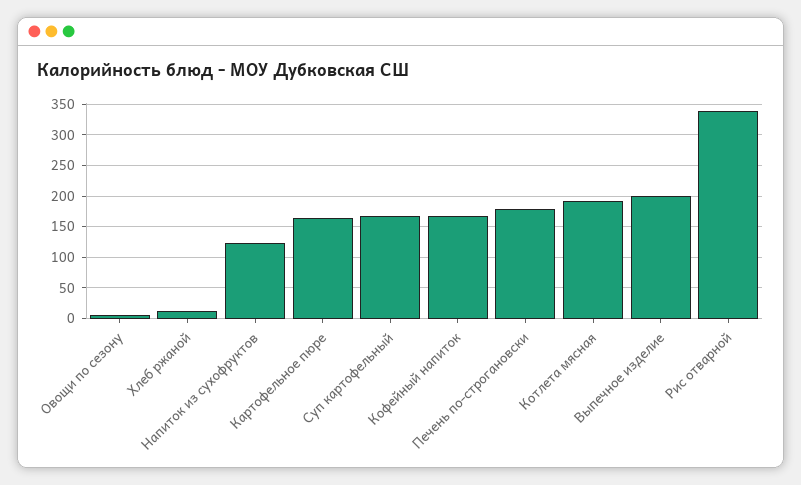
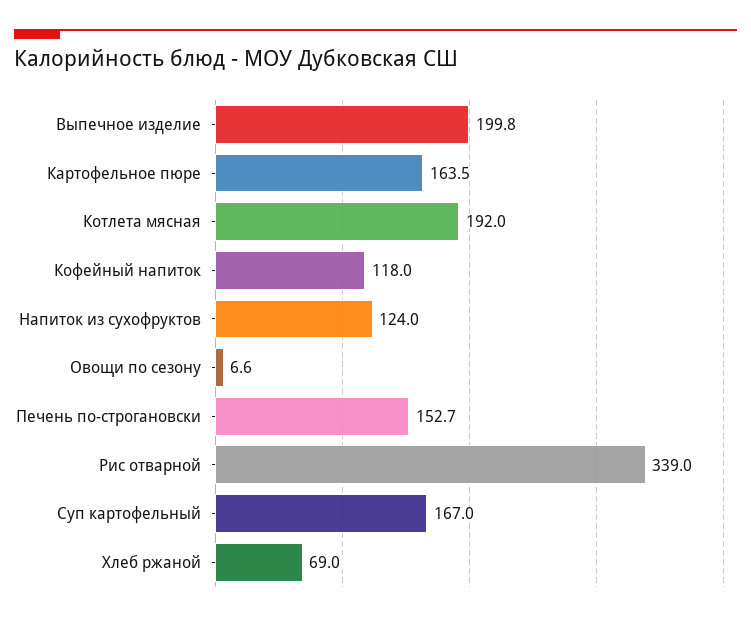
Хлеб ржаной: 10 -> 69
Кофейный напиток: 170 -> 118
Печень по-строгановски: 180 -> 152.7

